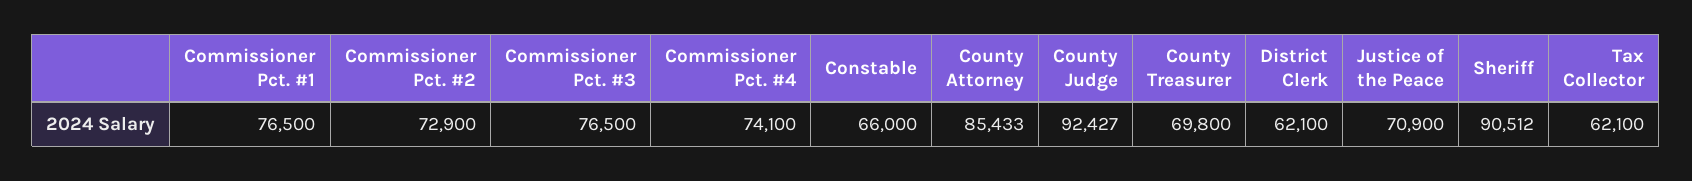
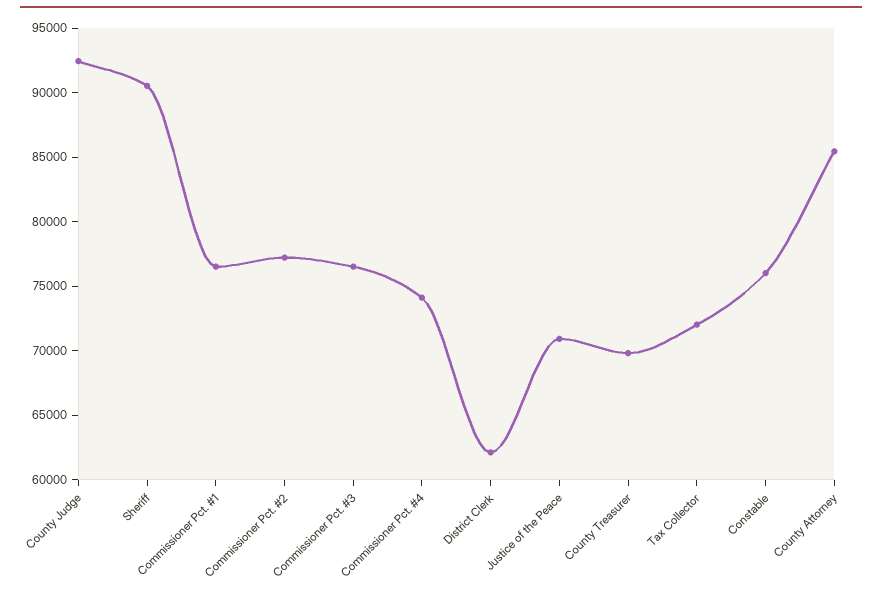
Commissioner Pct. #2: 72900 -> 77000
Constable: 66000 -> 76000
Tax Collector: 62100 -> 72000

